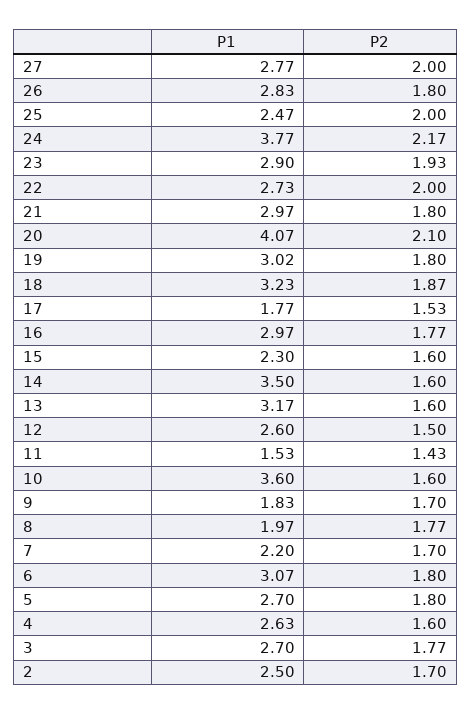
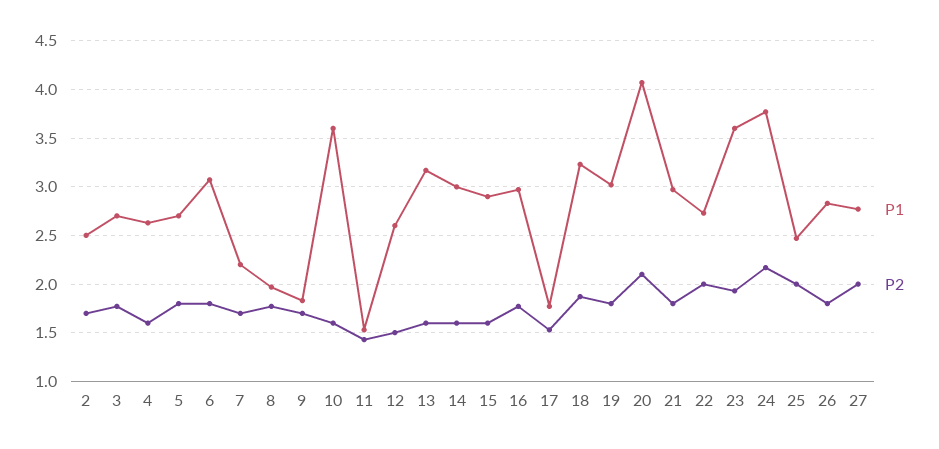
P1, 23: 2.9 -> 3.6
P1, 15: 2.3 -> 2.9
P1, 14: 3.5 -> 3

